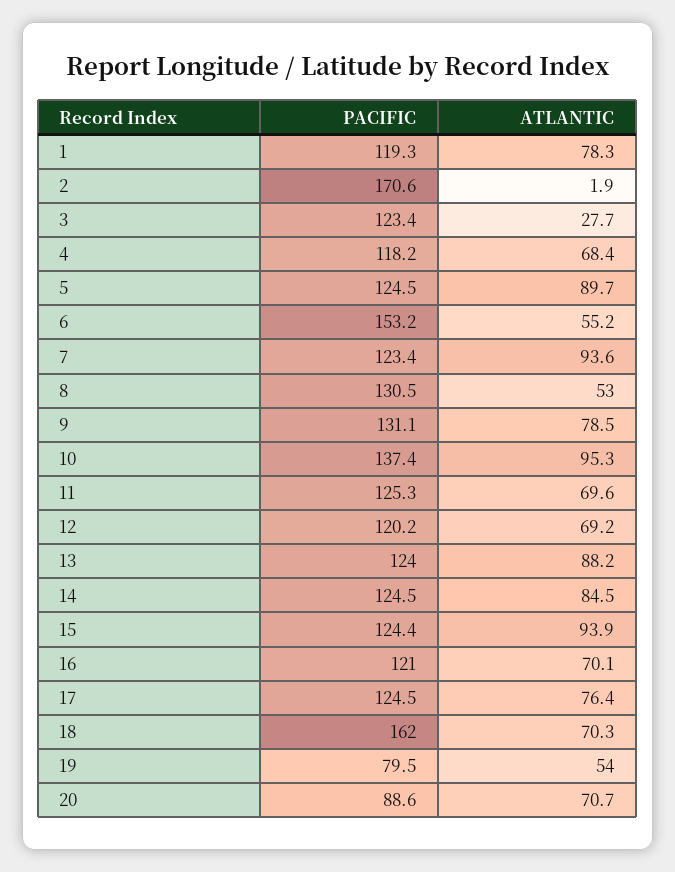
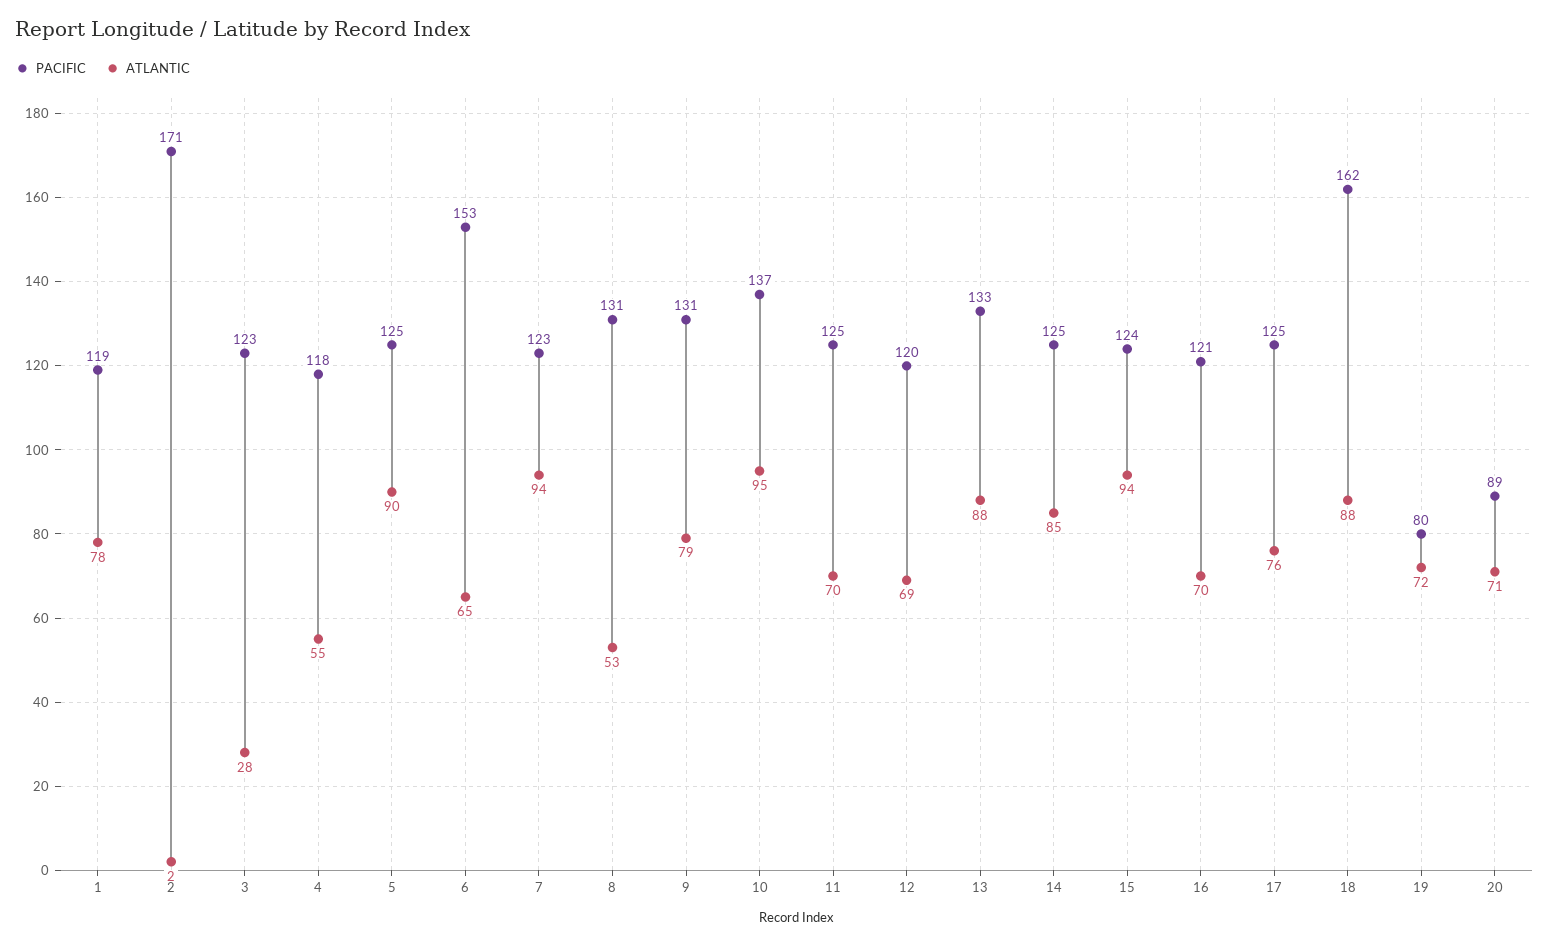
ATLANTIC, 4: 68.4 -> 55
ATLANTIC, 6: 55.2 -> 65
PACIFIC, 13: 124 -> 133
ATLANTIC, 18: 70.3 -> 88
ATLANTIC, 19: 54 -> 72

